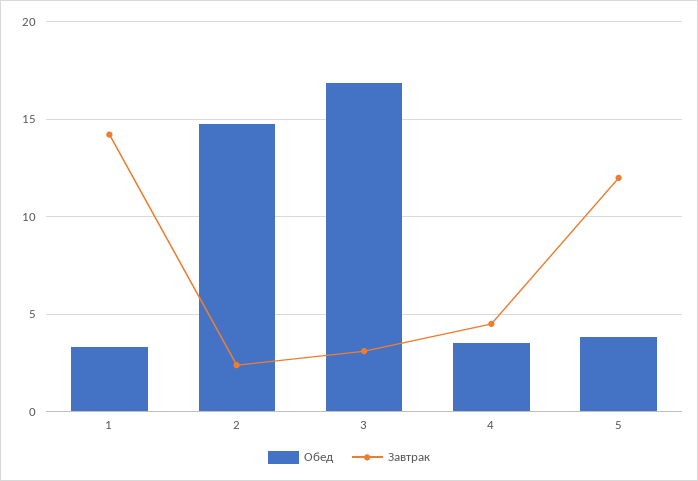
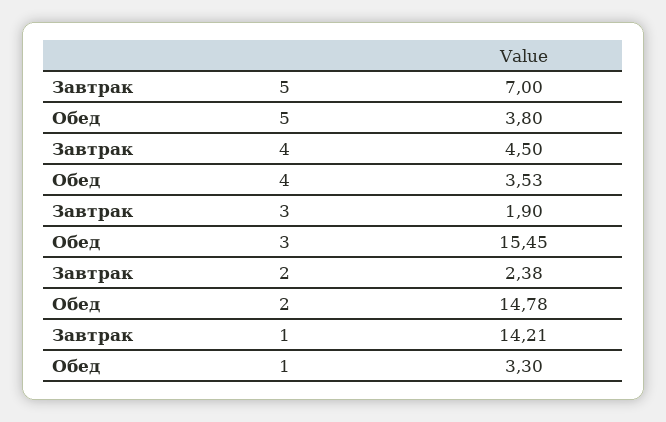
Обед, 3: 17 -> 15.45
Завтрак, 3: 3 -> 1.9
Завтрак, 5: 12 -> 7

